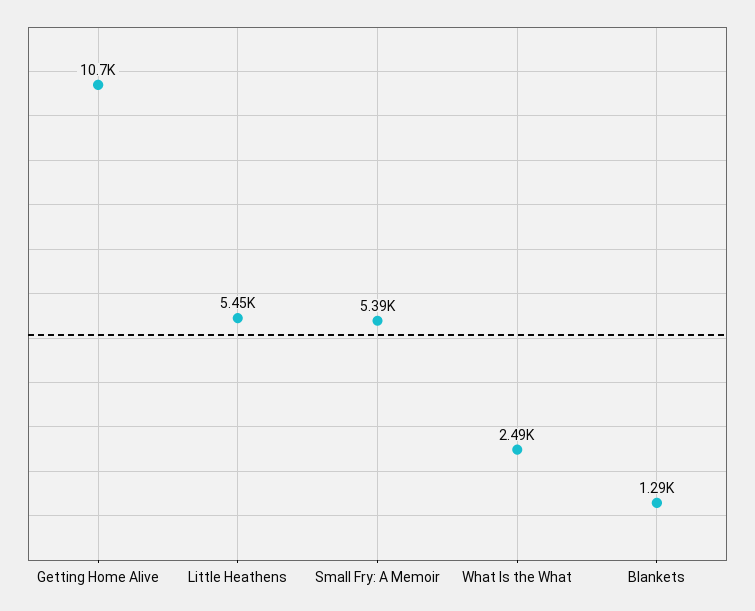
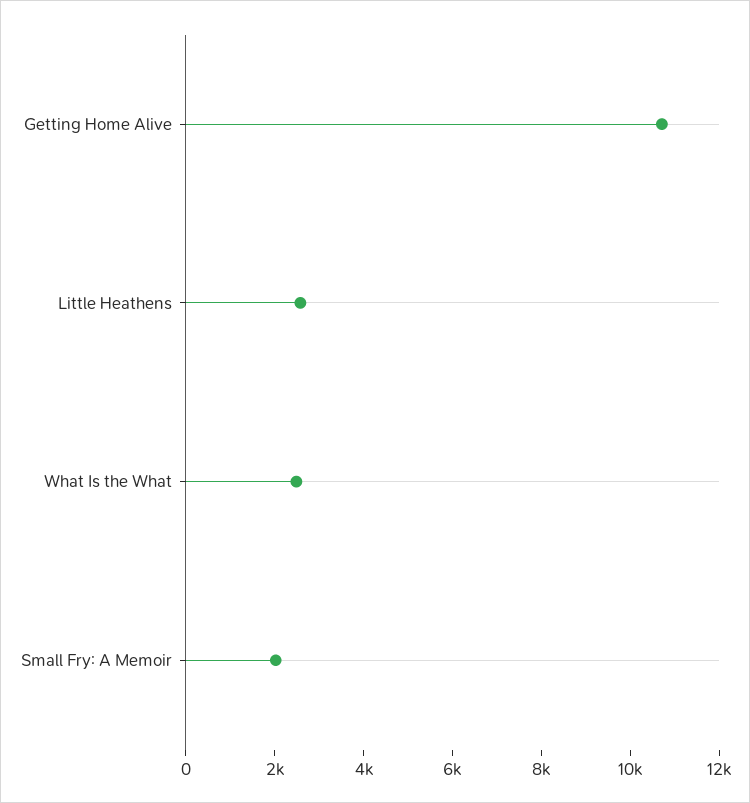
Little Heathens: 5450 -> 2500
Small Fry: A Memoir: 5390 -> 2000
Blankets: 1290 -> none

